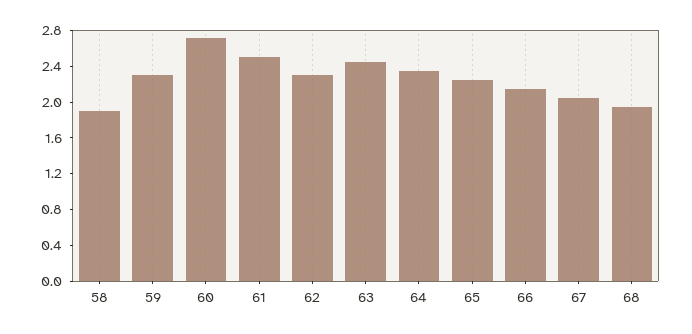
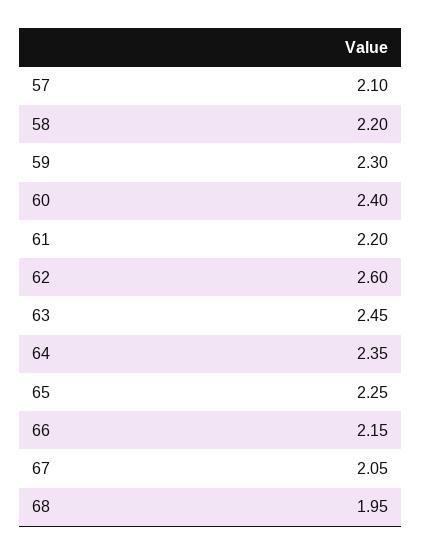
58: 1.9 -> 2.2
60: 2.7 -> 2.4
61: 2.5 -> 2.2
62: 2.3 -> 2.6
57: none -> 2.1

